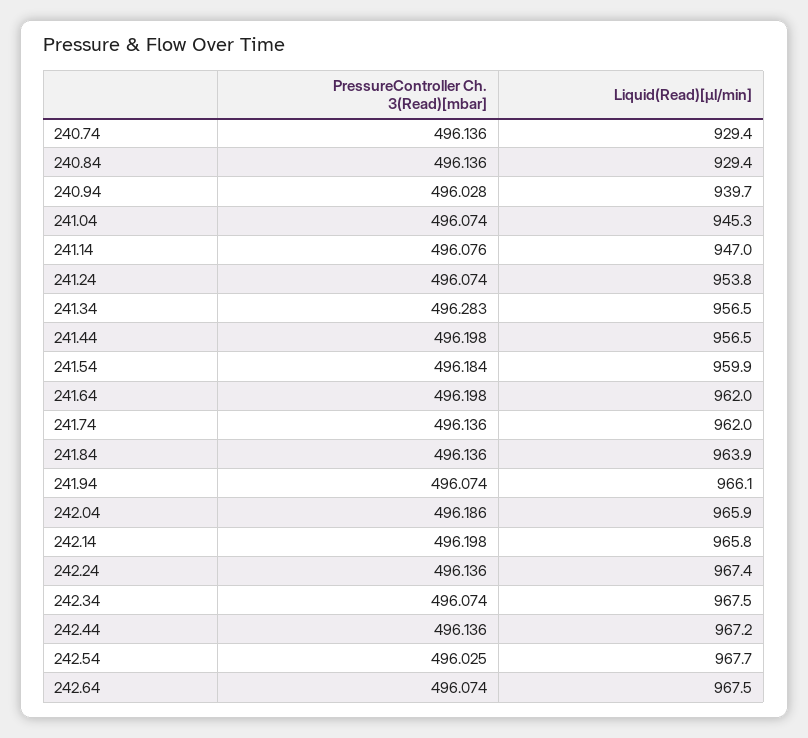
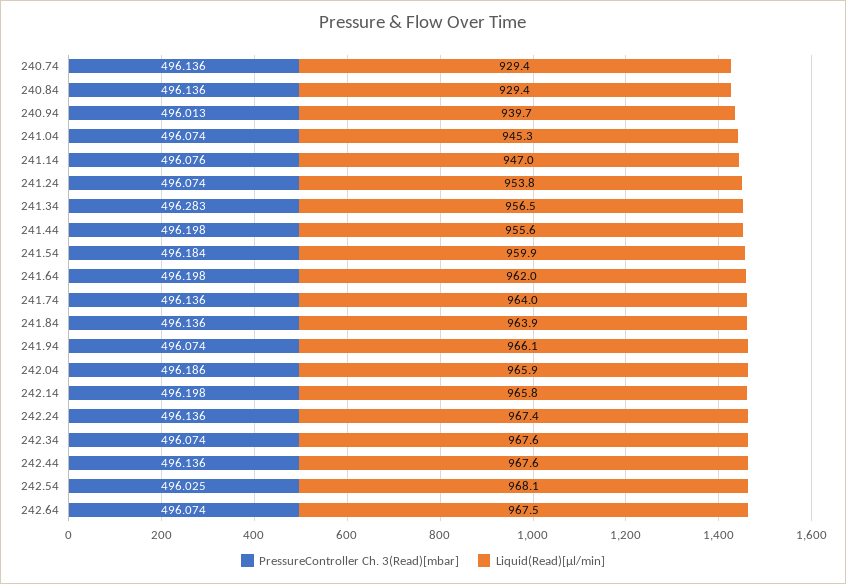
PressureController Ch. 3(Read)[mbar], 240.94: 496.028 -> 496.013
Liquid(Read)[µl/min], 241.44: 956.5 -> 955.6
Liquid(Read)[µl/min], 241.74: 962 -> 964
Liquid(Read)[µl/min], 242.34: 967.5 -> 967.6
Liquid(Read)[µl/min], 242.44: 967.2 -> 967.6
Liquid(Read)[µl/min], 242.54: 967.7 -> 968.1

